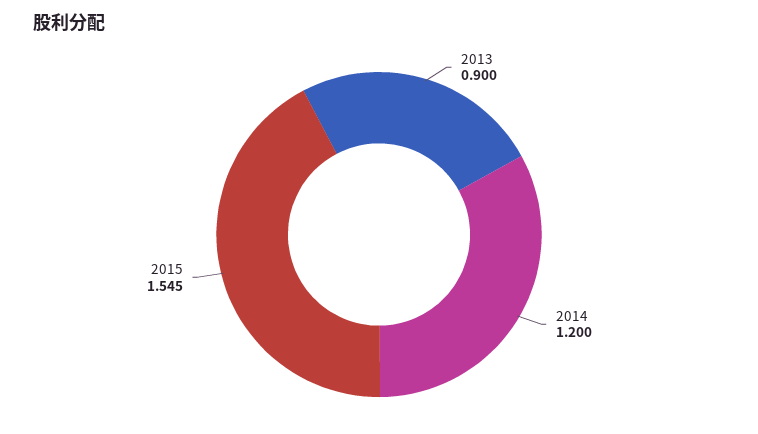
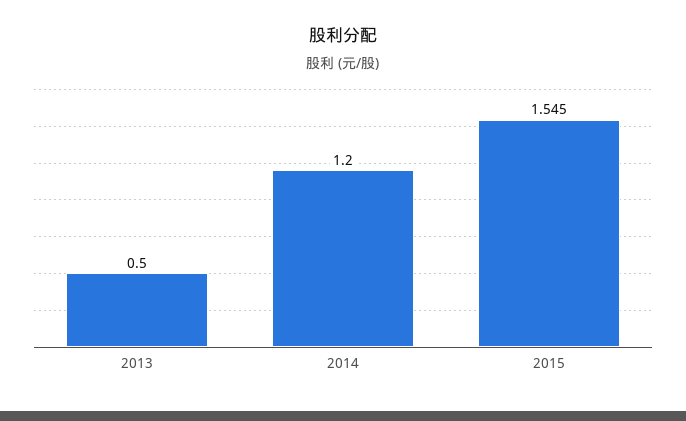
2013: 0.9 -> 0.5

